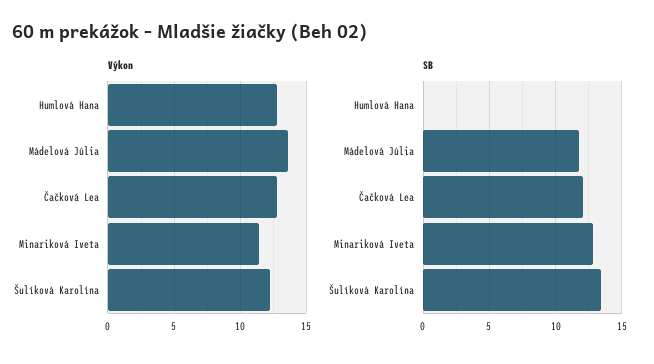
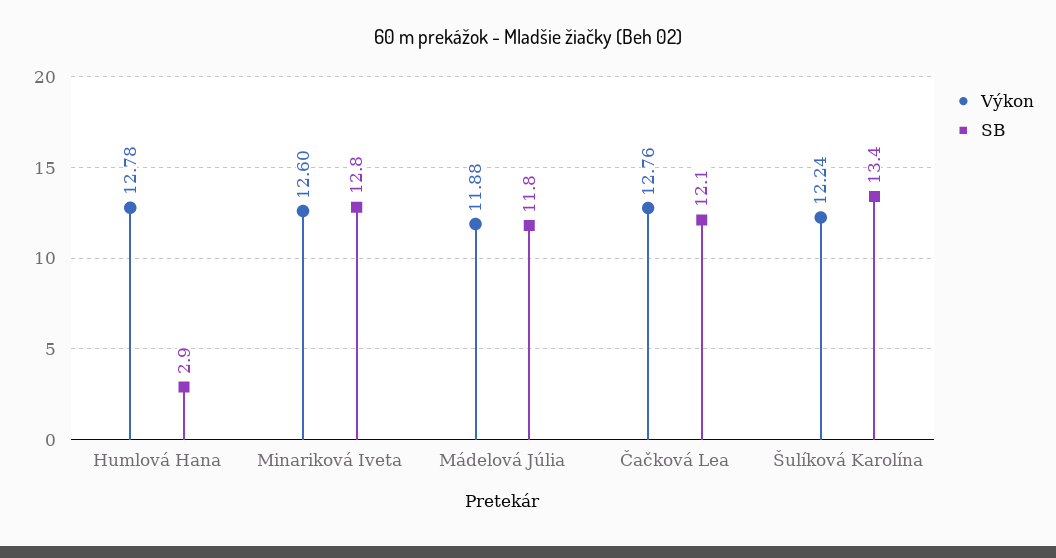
Výkon, Mádelová Júlia: 13.5 -> 11.88
Výkon, Minariková Iveta: 11.5 -> 12.6
SB, Humlová Hana: 0 -> 2.9

